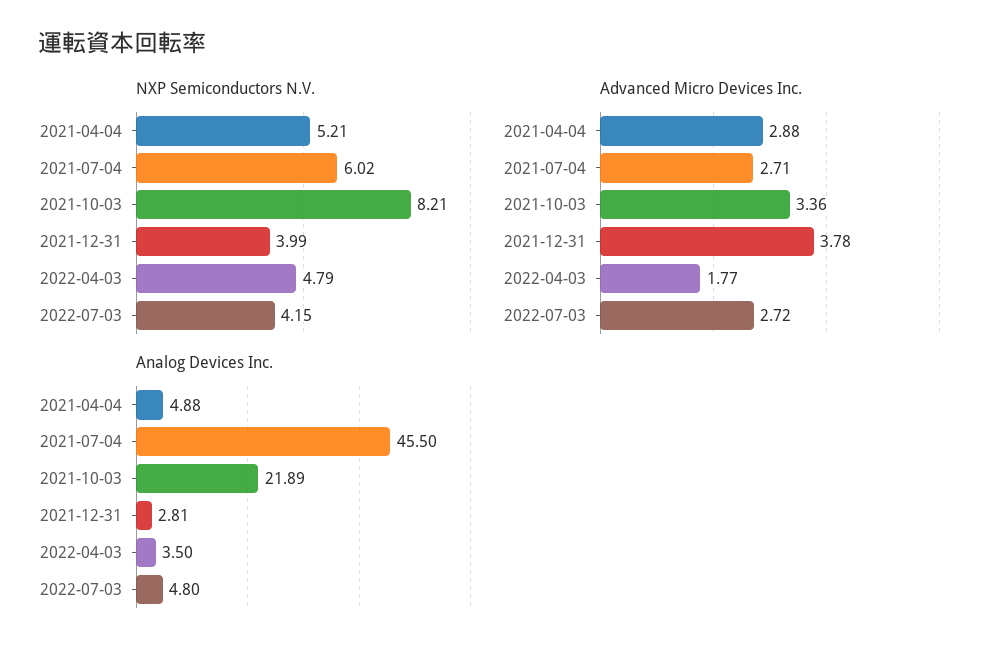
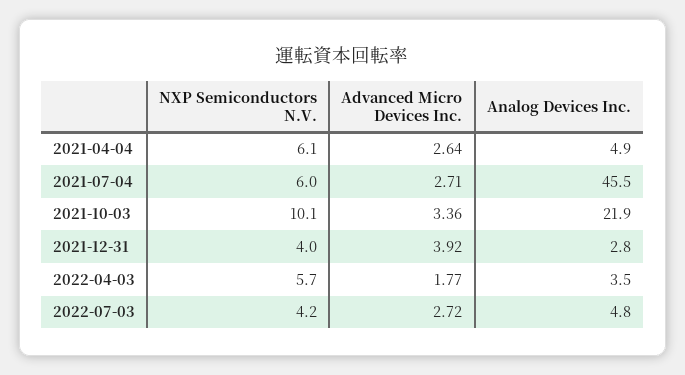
NXP Semiconductors N.V., 2021-04-04: 5.21 -> 6.1
NXP Semiconductors N.V., 2021-10-03: 8.21 -> 10.1
NXP Semiconductors N.V., 2022-04-03: 4.79 -> 5.7
Advanced Micro Devices Inc., 2021-04-04: 2.88 -> 2.64
Advanced Micro Devices Inc., 2021-12-31: 3.78 -> 3.92

